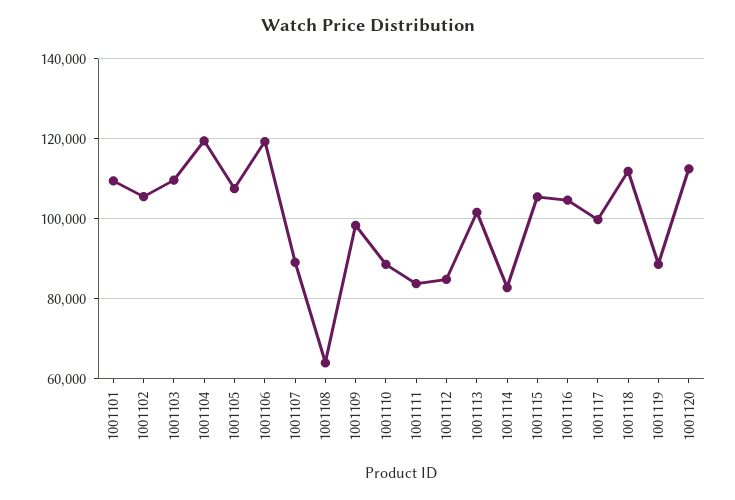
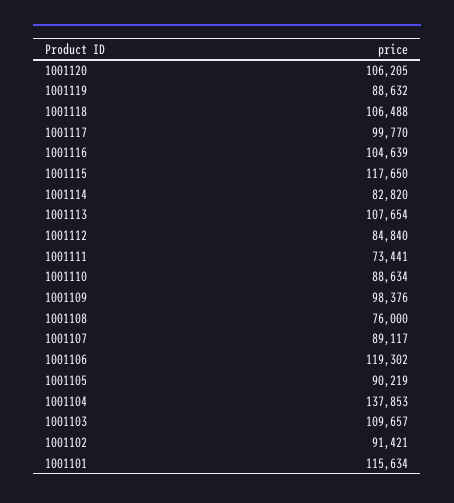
1001101: 110000 -> 115634
1001102: 106000 -> 91421
1001104: 120000 -> 137853
1001105: 108000 -> 90219
1001108: 64000 -> 76000
1001111: 84000 -> 73441
1001113: 102000 -> 107654
1001115: 106000 -> 117650
1001118: 112000 -> 106488
1001120: 112000 -> 106205

